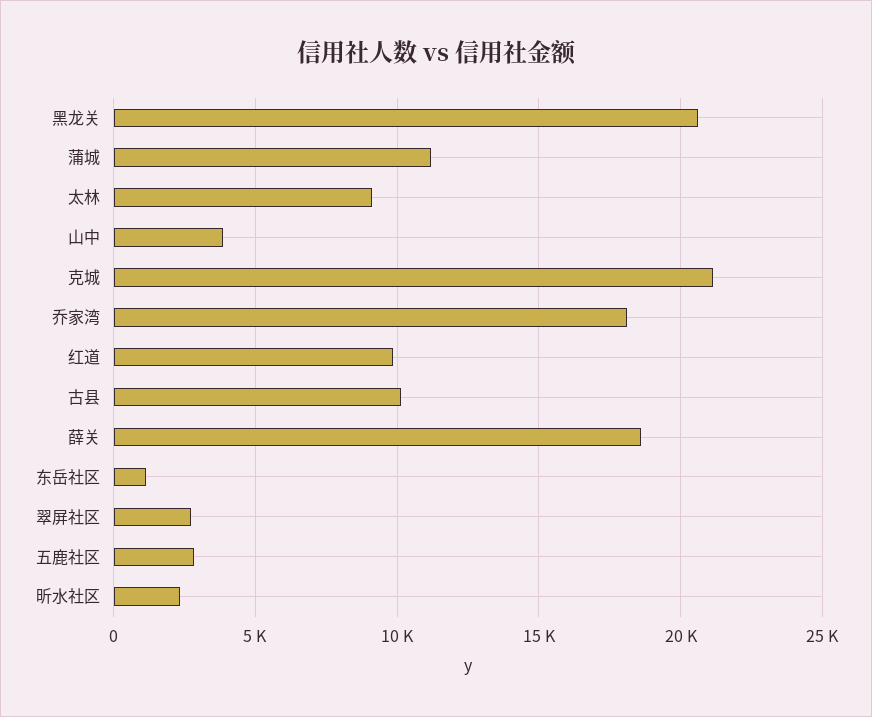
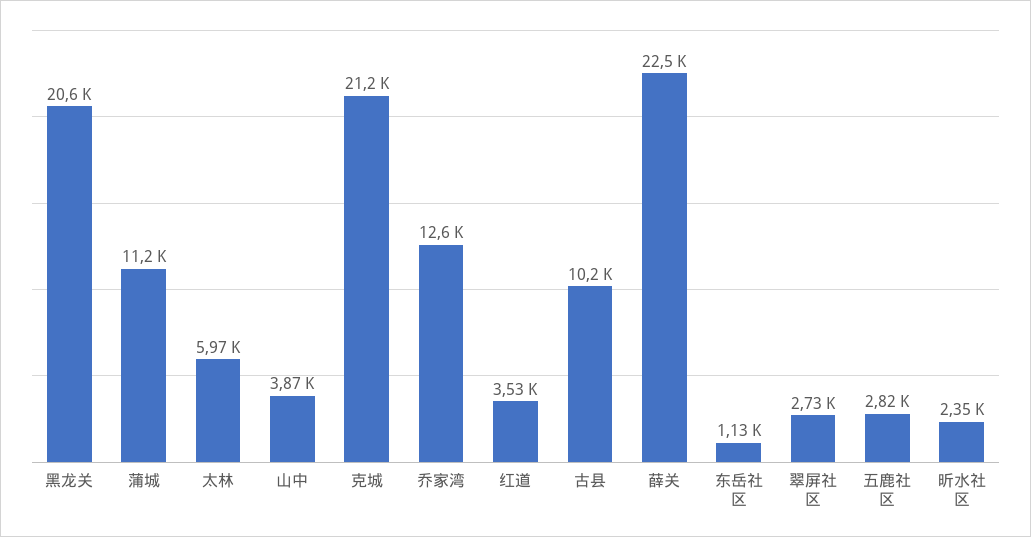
太林: 9000 -> 5970
乔家湾: 18000 -> 12600
红道: 10000 -> 3530
薛关: 18500 -> 22500

